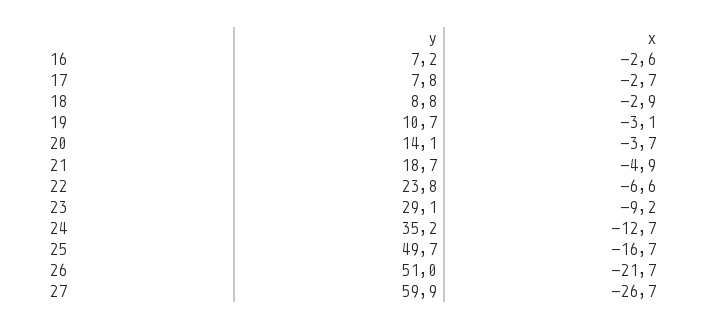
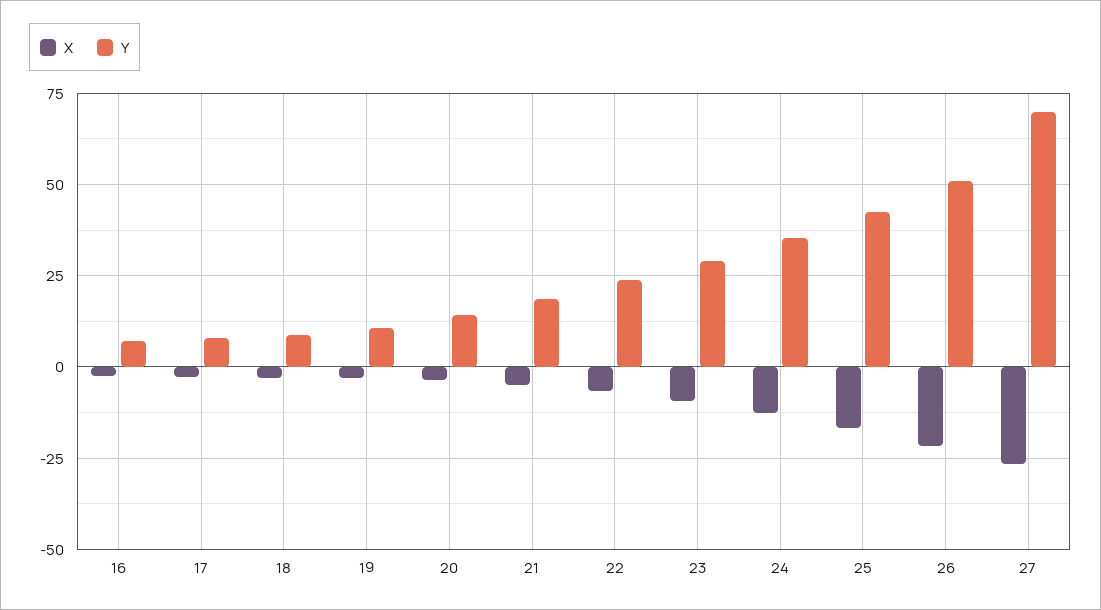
y, 25: 49.7 -> 42.5
y, 27: 59.9 -> 70

